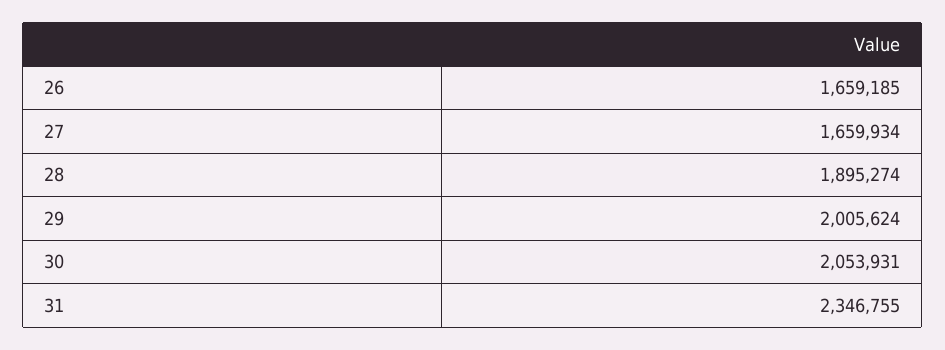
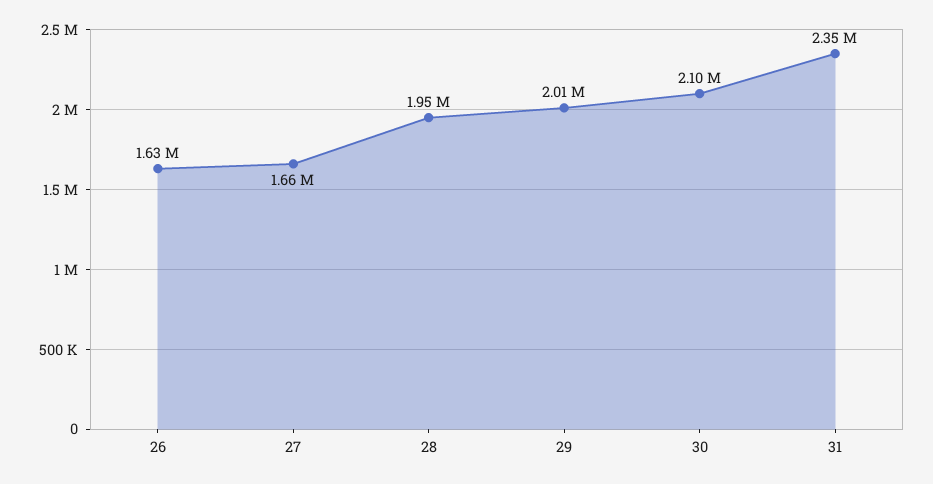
26: 1659185 -> 1630000
28: 1895274 -> 1950000
30: 2053931 -> 2100000

